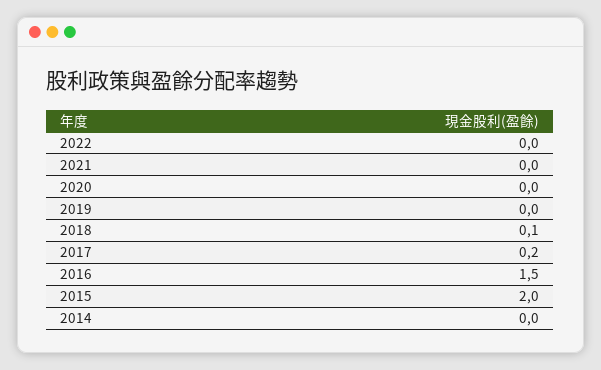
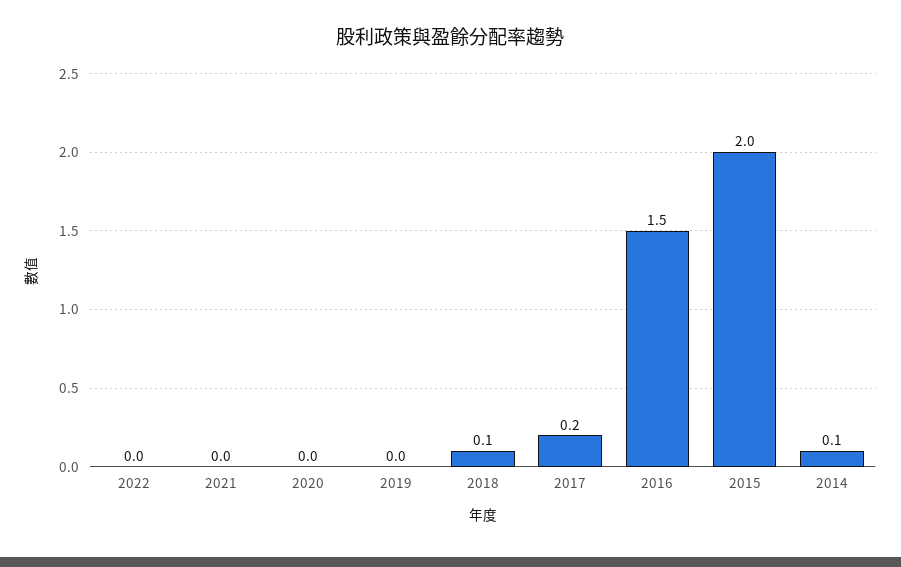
2014: 0 -> 0.1

